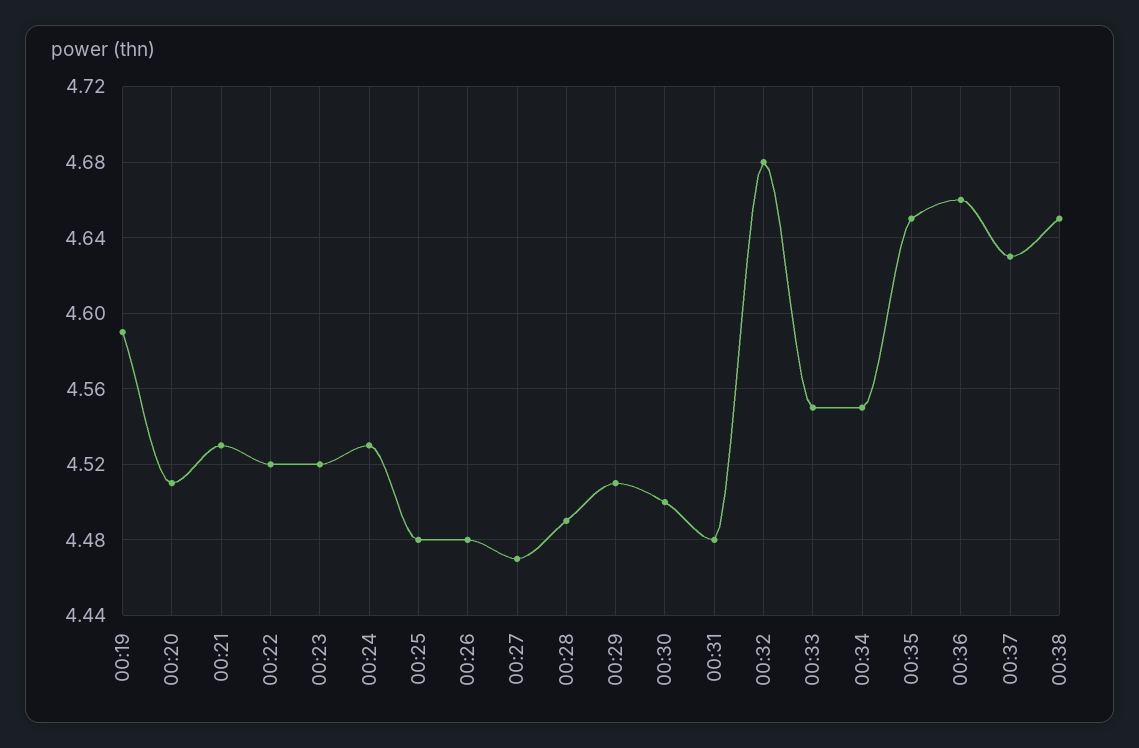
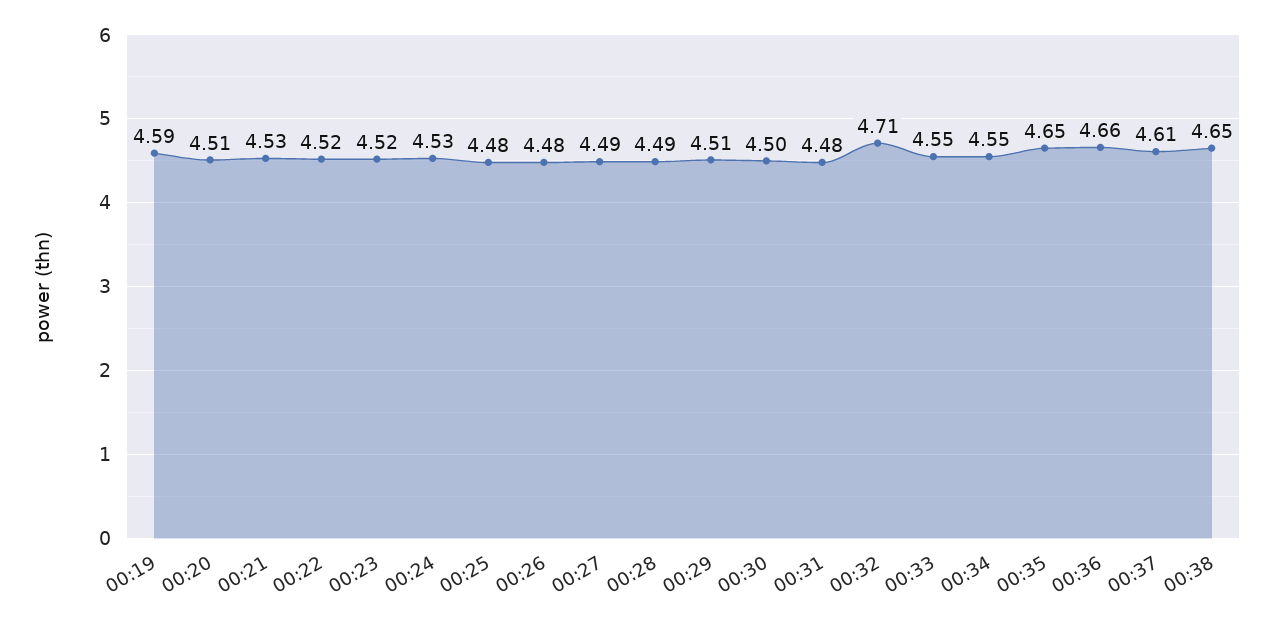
00:27: 4.47 -> 4.49
00:32: 4.68 -> 4.71
00:37: 4.63 -> 4.61

